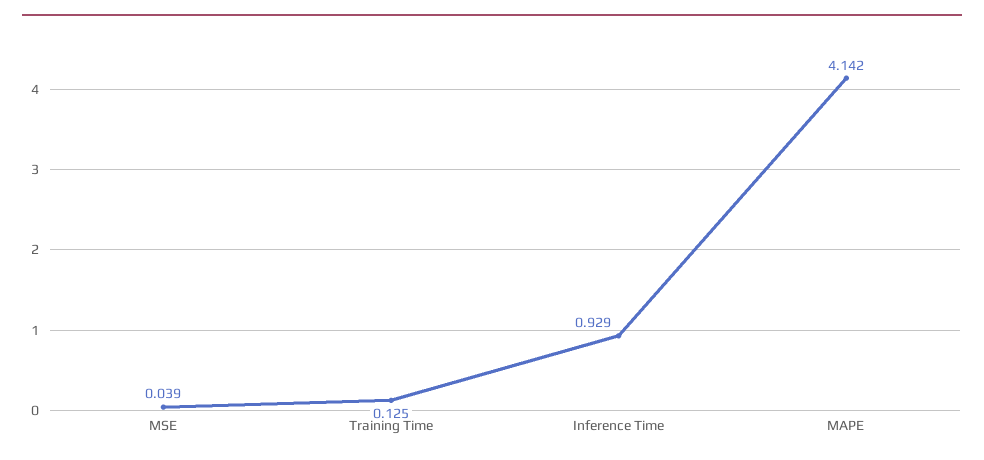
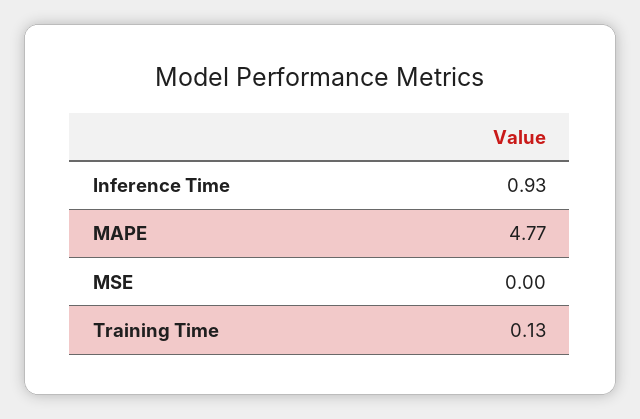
MSE: 0.039 -> 0
MAPE: 4.142 -> 4.77

